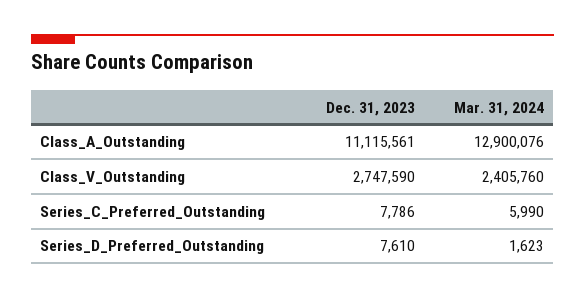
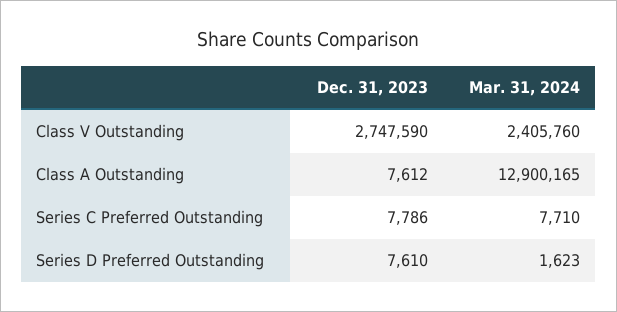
Dec. 31, 2023, Class_A_Outstanding: 11115561 -> 7612
Mar. 31, 2024, Class_A_Outstanding: 12900076 -> 12900165
Mar. 31, 2024, Series_C_Preferred_Outstanding: 5990 -> 7710

